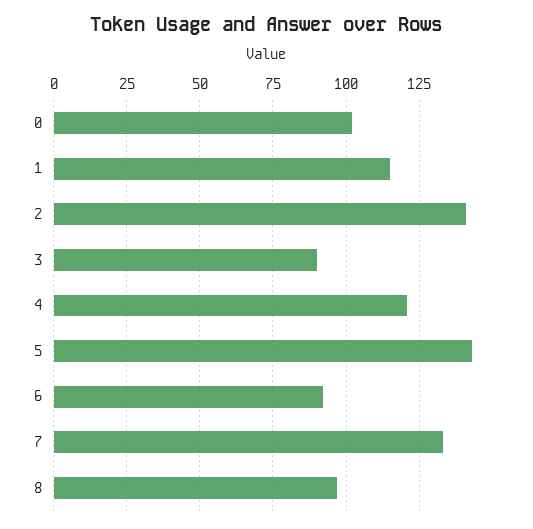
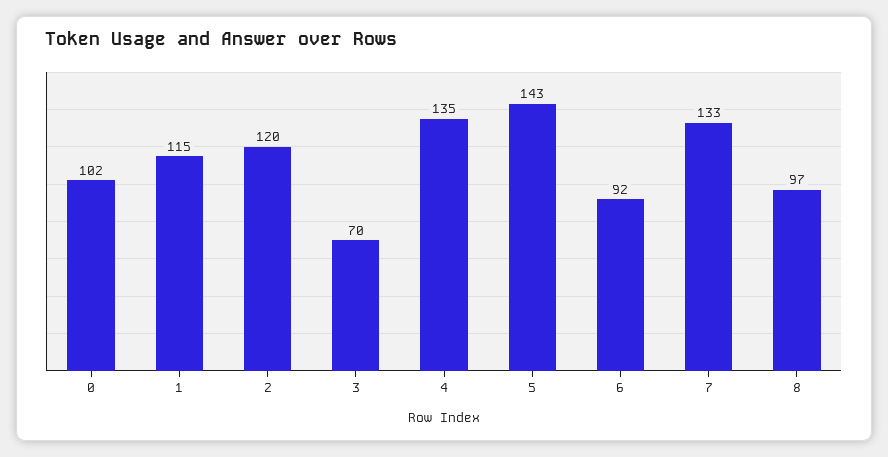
2: 140 -> 120
3: 90 -> 70
4: 120 -> 135

